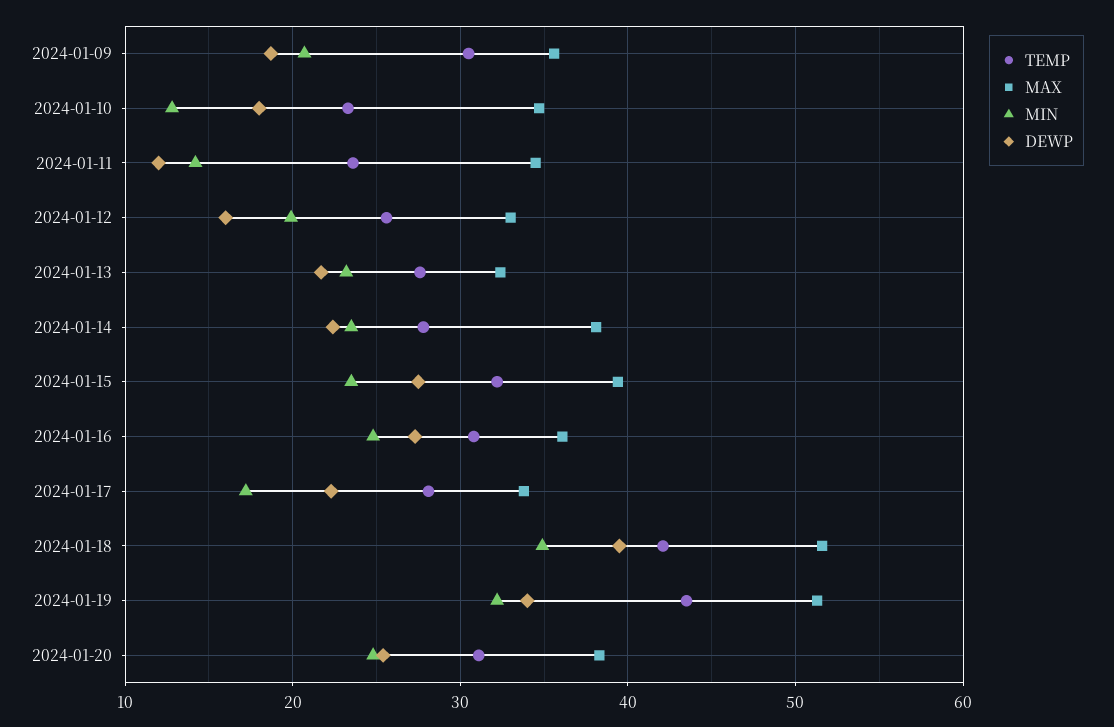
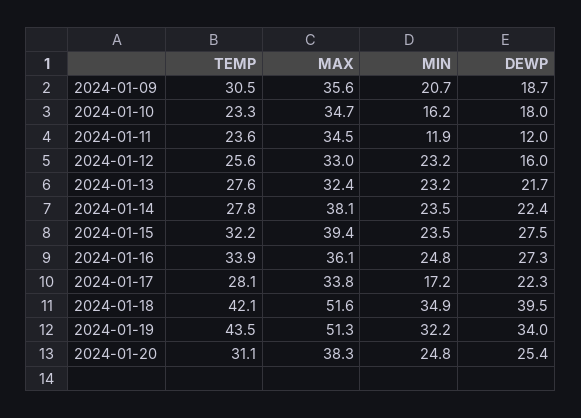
MIN, 2024-01-10: 13 -> 16.2
MIN, 2024-01-11: 14 -> 11.9
MIN, 2024-01-12: 20 -> 23.2
TEMP, 2024-01-16: 31 -> 33.9

